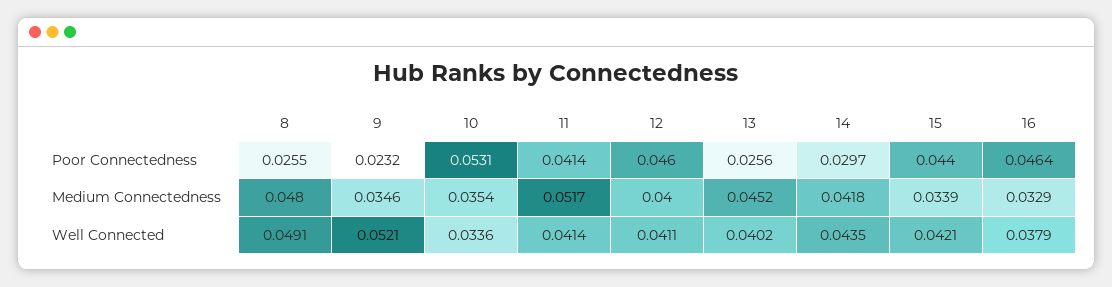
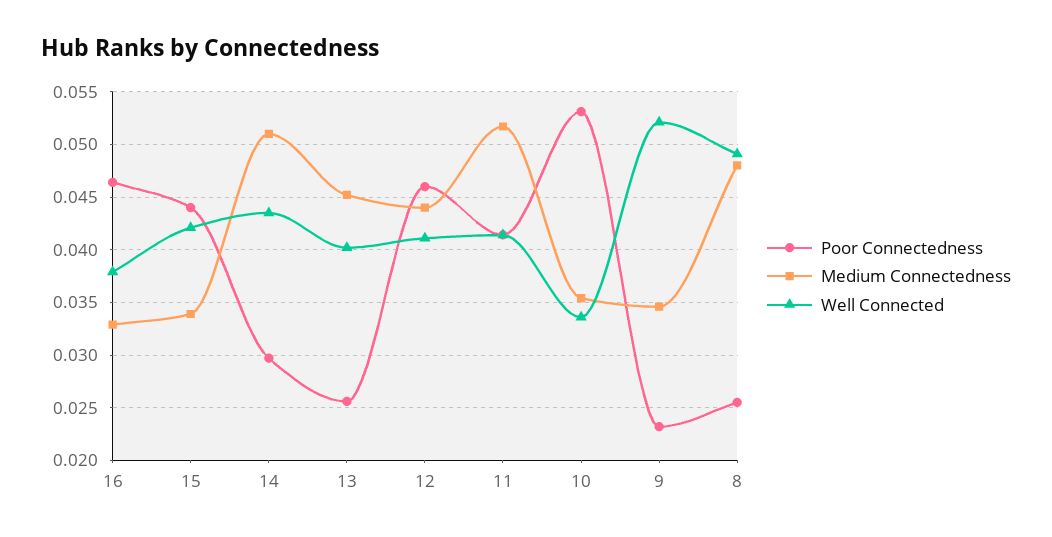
Medium Connectedness, 12: 0.04 -> 0.044
Medium Connectedness, 14: 0.0418 -> 0.051

